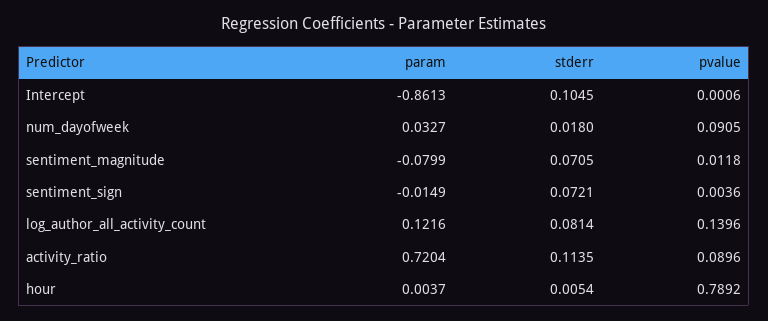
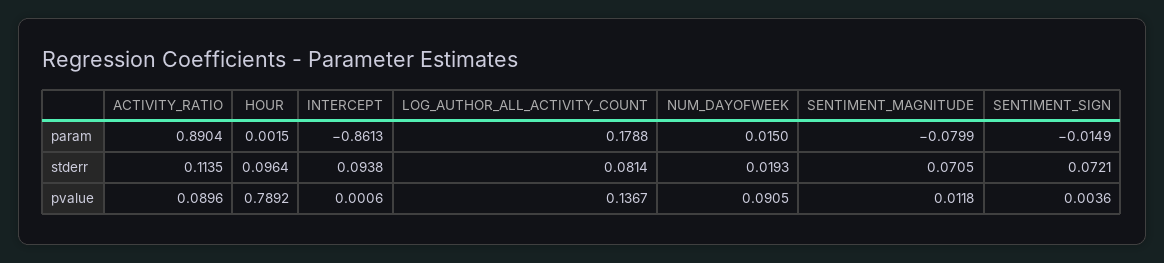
stderr, Intercept: 0.1045 -> 0.0938
param, num_dayofweek: 0.0327 -> 0.015
stderr, num_dayofweek: 0.018 -> 0.0193
param, log_author_all_activity_count: 0.1216 -> 0.1788
pvalue, log_author_all_activity_count: 0.1396 -> 0.1367
param, activity_ratio: 0.7204 -> 0.8904
param, hour: 0.0037 -> 0.0015
stderr, hour: 0.0054 -> 0.0964

